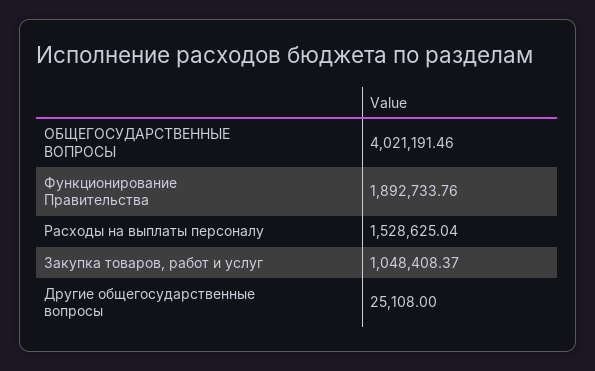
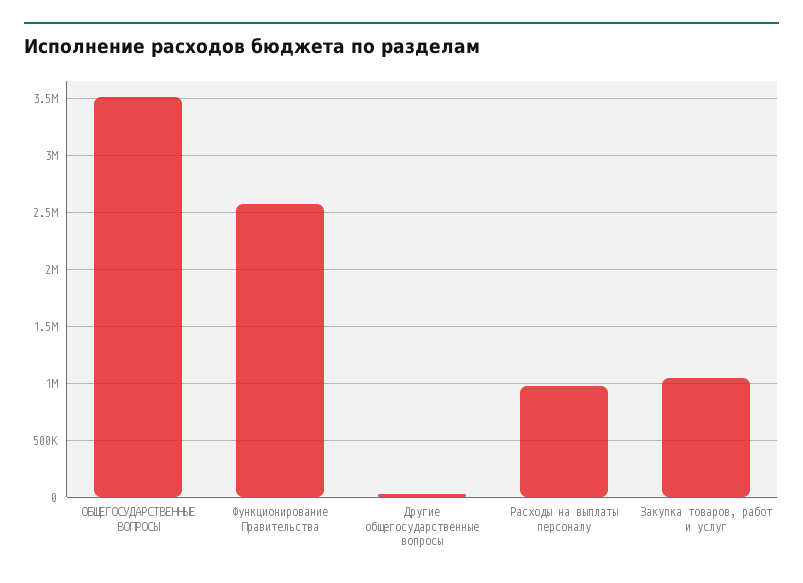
ОБЩЕГОСУДАРСТВЕННЫЕ ВОПРОСЫ: 4021191.46 -> 3500000
Функционирование Правительства: 1892733.76 -> 2600000
Расходы на выплаты персоналу: 1528625.04 -> 1000000

